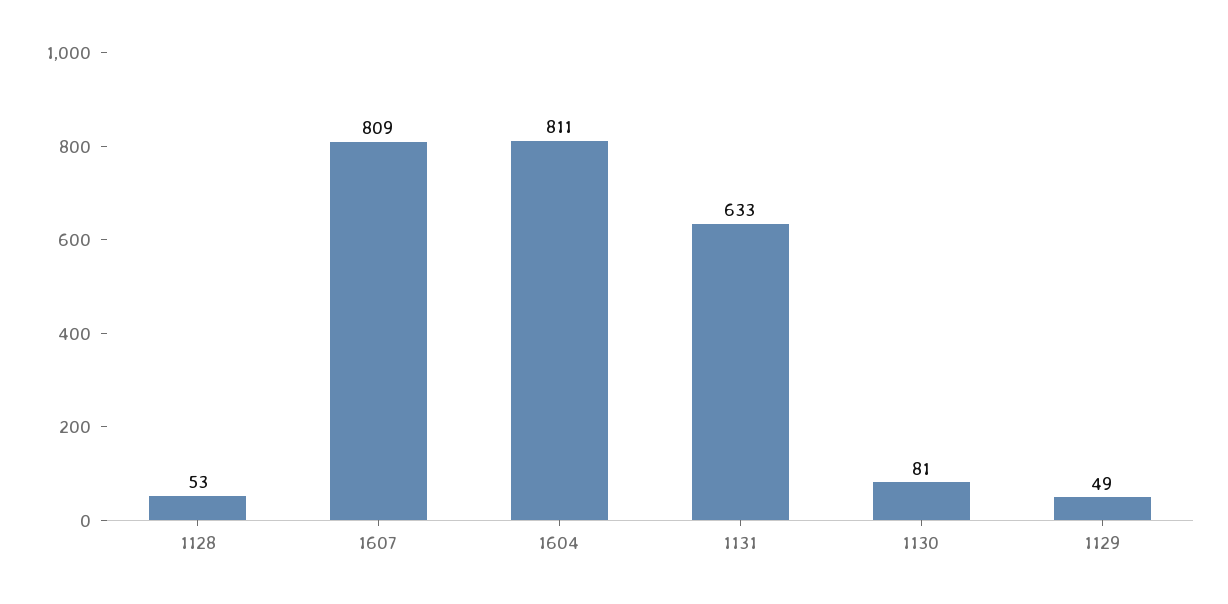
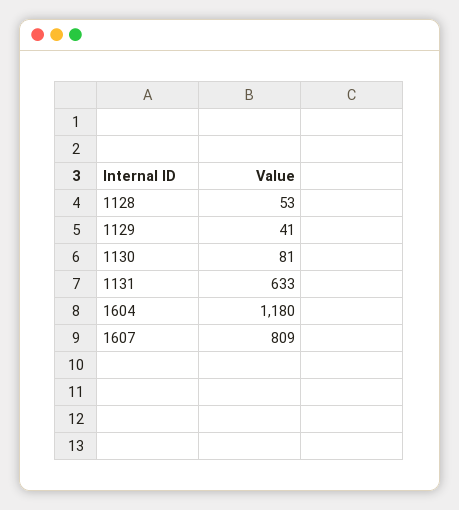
1604: 811 -> 1180
1129: 49 -> 41

